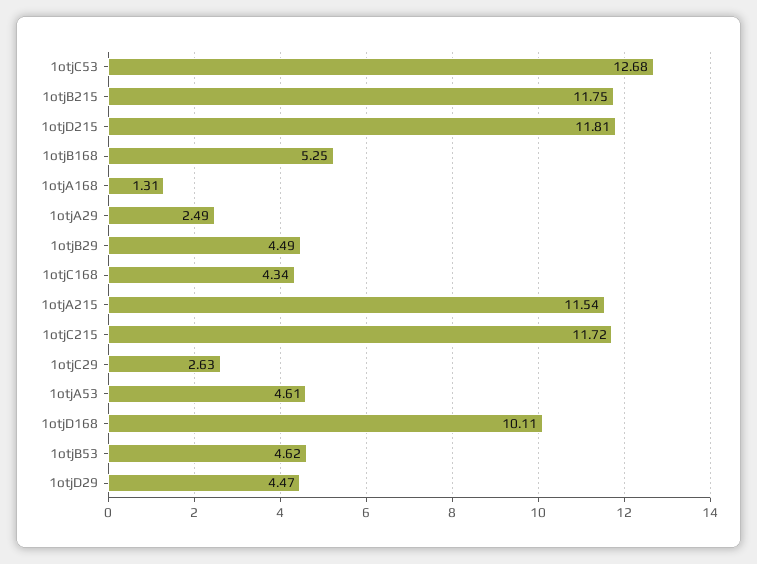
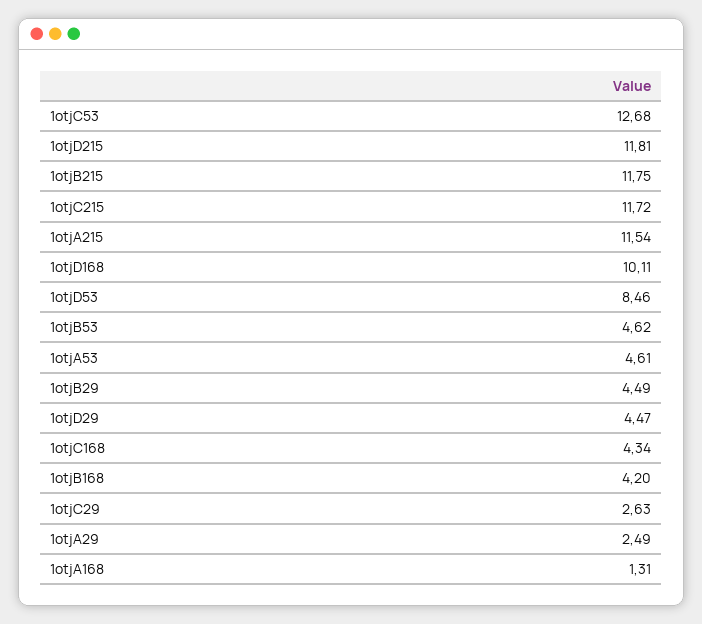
1otjB168: 5.25 -> 4.2
1otjD53: none -> 8.46

